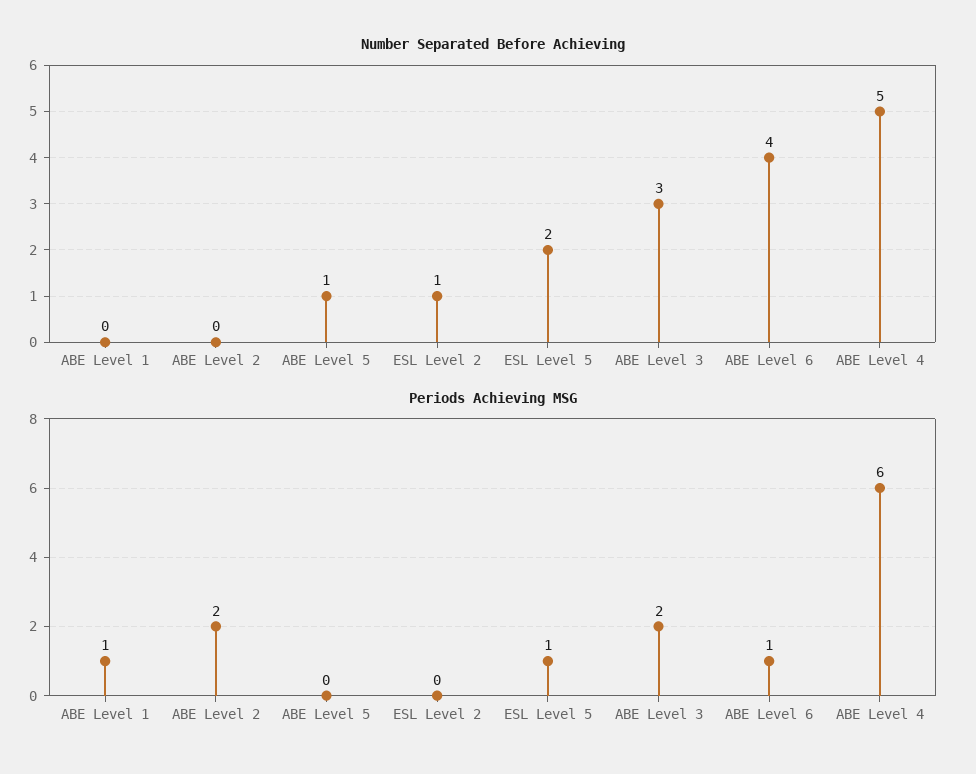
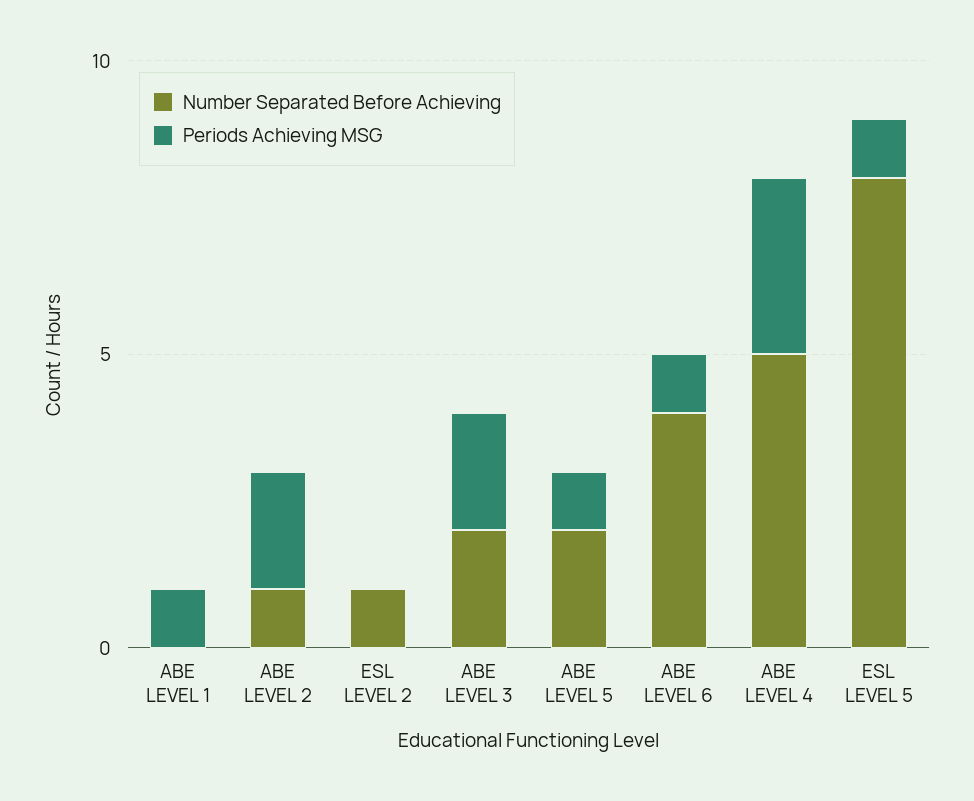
Number Separated Before Achieving, ABE Level 2: 0 -> 1
Number Separated Before Achieving, ABE Level 5: 1 -> 2
Number Separated Before Achieving, ESL Level 5: 2 -> 8
Number Separated Before Achieving, ABE Level 3: 3 -> 2
Periods Achieving MSG, ABE Level 5: 0 -> 1
Periods Achieving MSG, ABE Level 4: 6 -> 3

